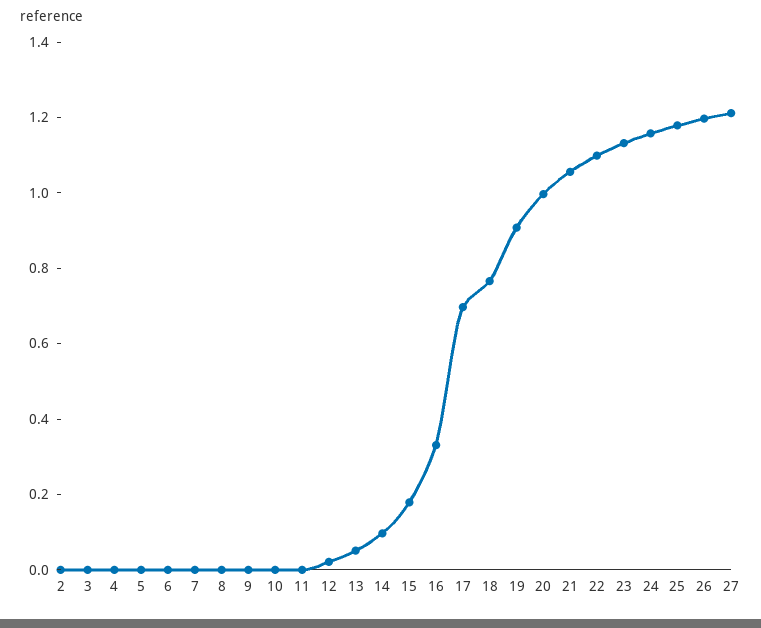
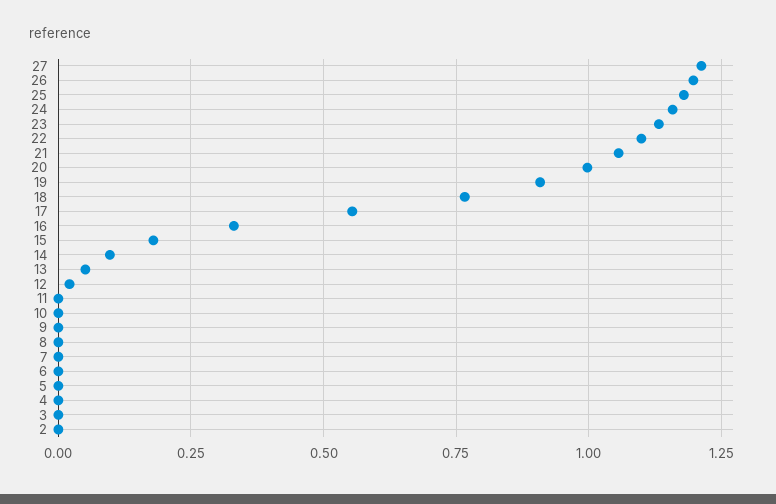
17: 0.7 -> 0.55

